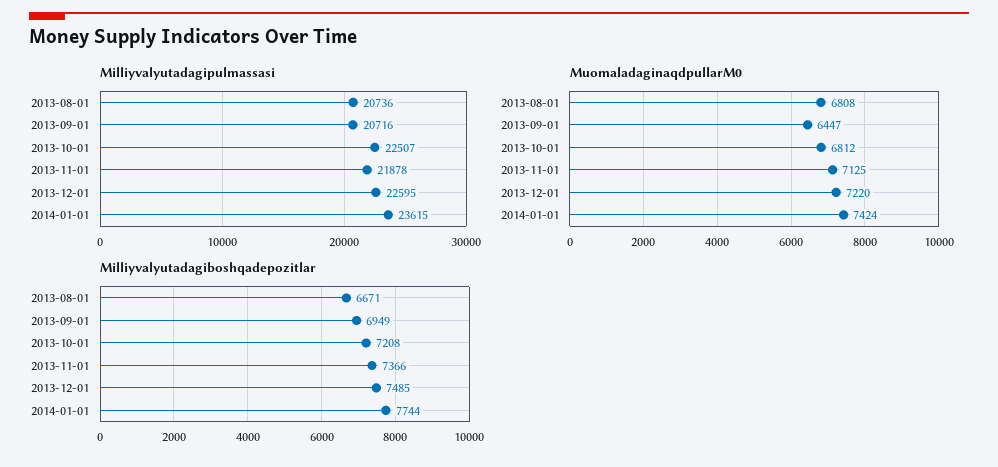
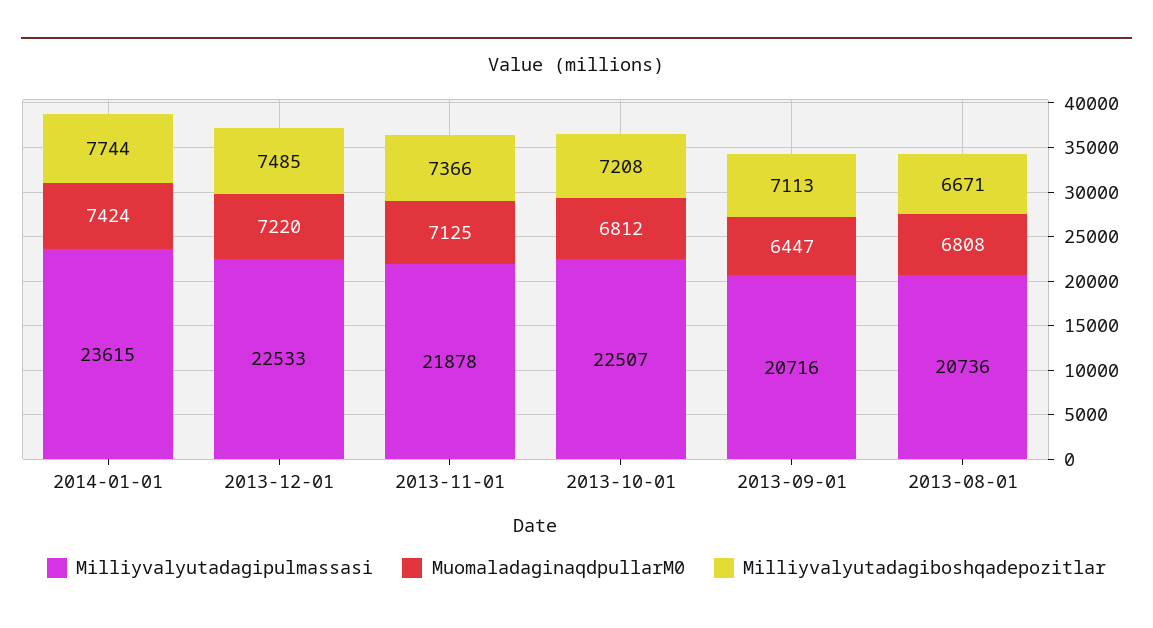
Milliyvalyutadagipulmassasi, 2013-12-01: 22595 -> 22533
Milliyvalyutadagiboshqadepozitlar, 2013-09-01: 6949 -> 7113

